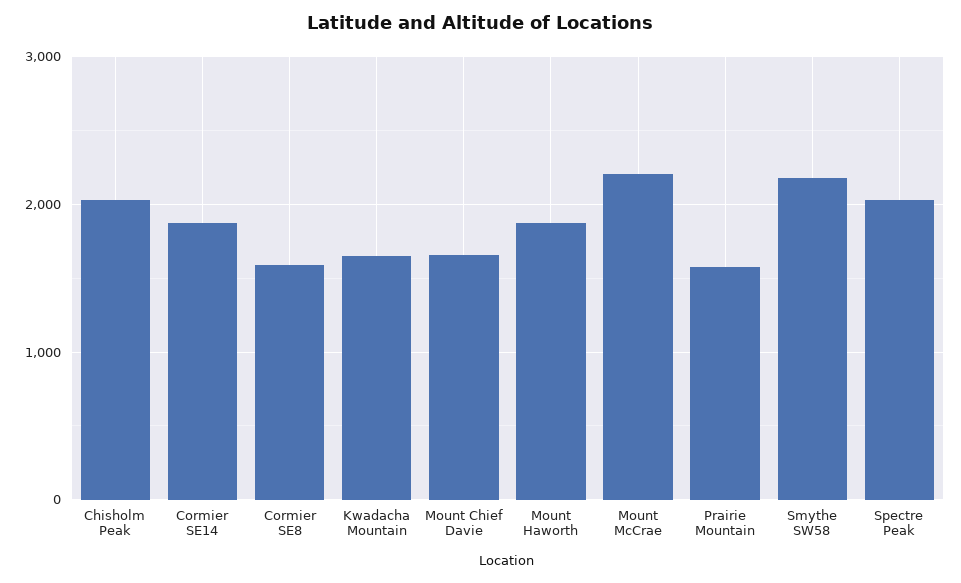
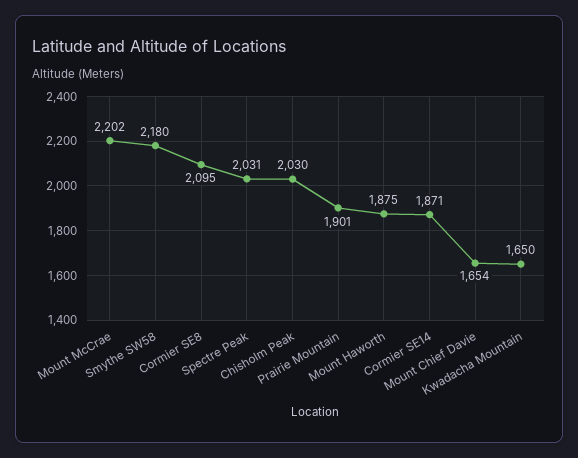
Cormier SE8: 1600 -> 2095
Prairie Mountain: 1600 -> 1901

